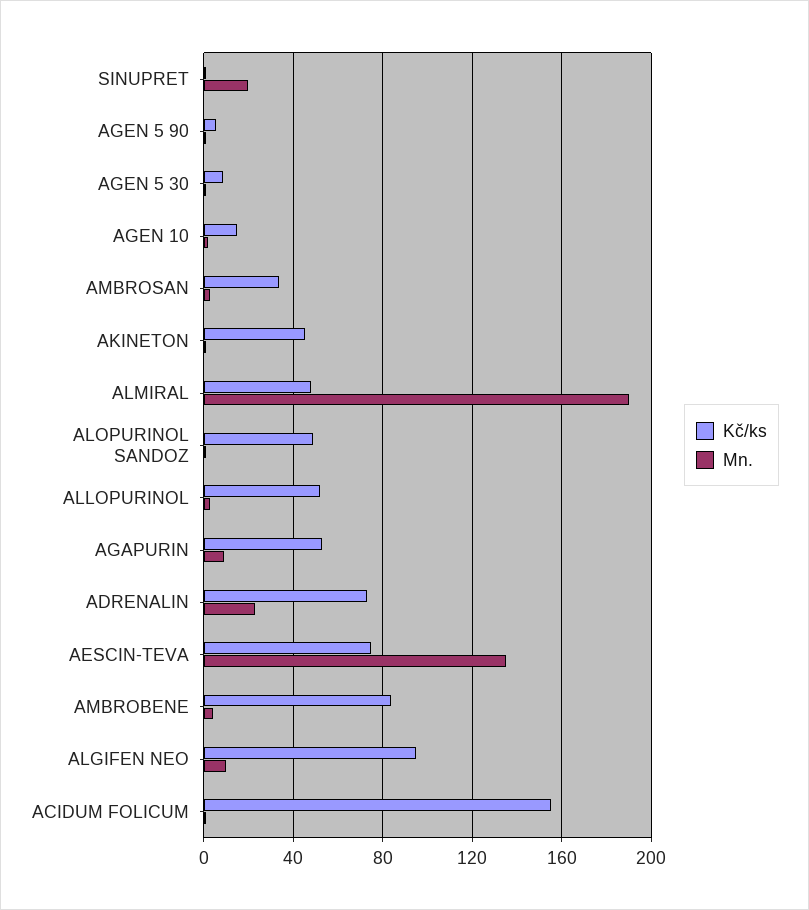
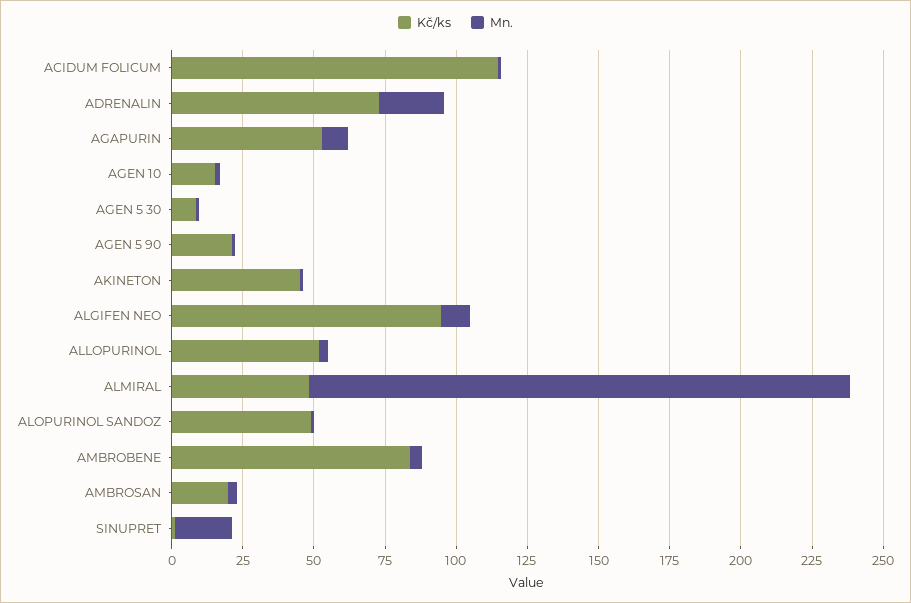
Kč/ks, AGEN 5 90: 5 -> 20
Kč/ks, AMBROSAN: 35 -> 20
Kč/ks, AESCIN-TEVA: 75 -> none
Mn., AESCIN-TEVA: 135 -> none
Kč/ks, ACIDUM FOLICUM: 155 -> 115

